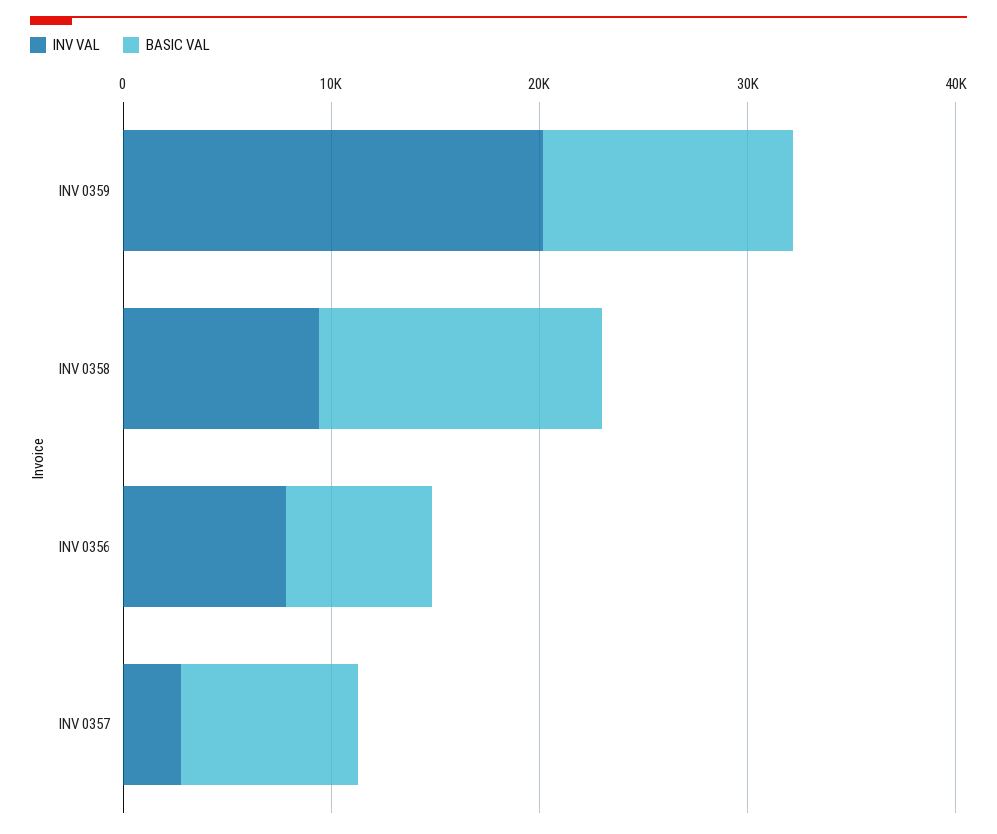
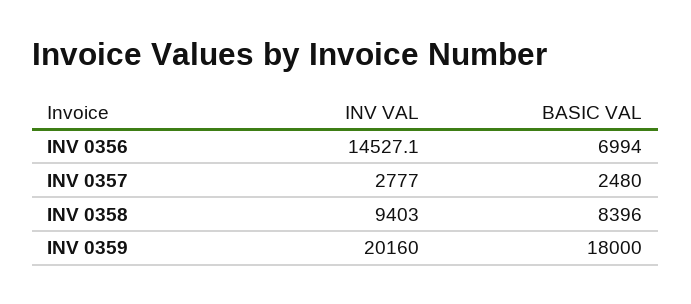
BASIC VAL, INV 0359: 12000 -> 18000
BASIC VAL, INV 0358: 14000 -> 8396
INV VAL, INV 0356: 8000 -> 14527.1
BASIC VAL, INV 0357: 8000 -> 2480

